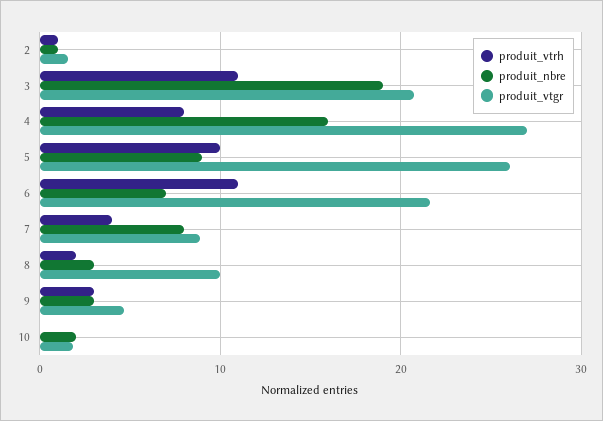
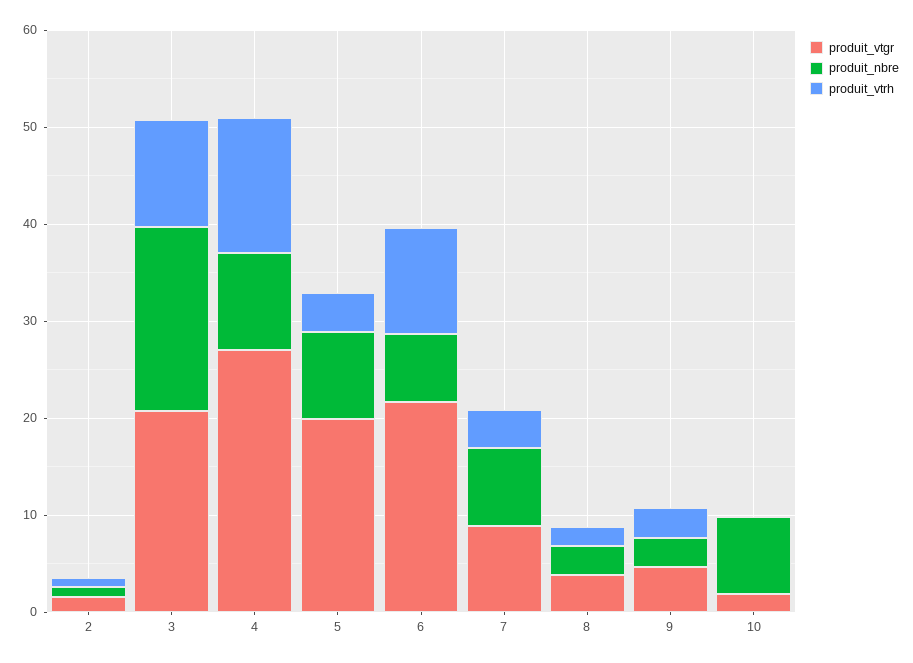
produit_vtrh, 4: 8 -> 14
produit_nbre, 4: 16 -> 10
produit_vtrh, 5: 10 -> 4
produit_vtgr, 5: 26 -> 20
produit_vtgr, 8: 10 -> 4
produit_nbre, 10: 2 -> 8

